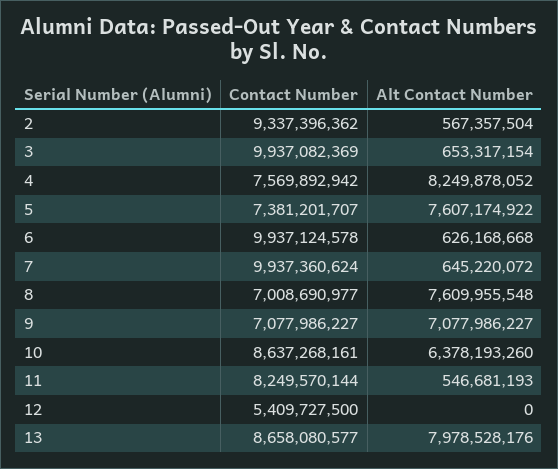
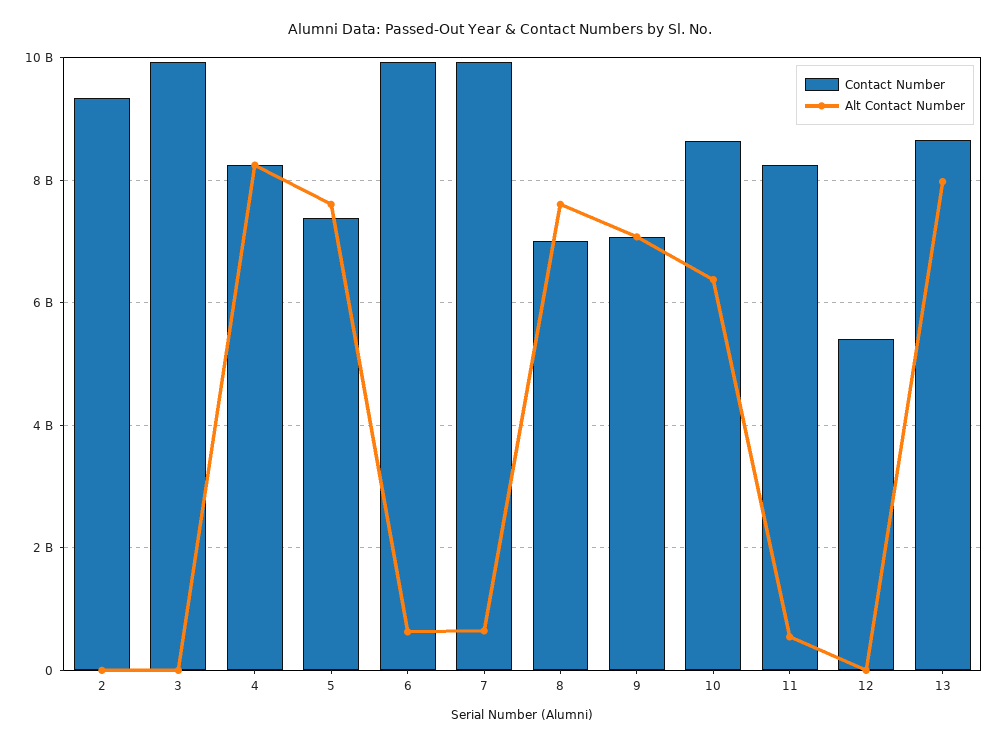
Alt Contact Number, 2: 567357504 -> 0
Alt Contact Number, 3: 653317154 -> 0
Contact Number, 4: 7569892942 -> 8200000000

